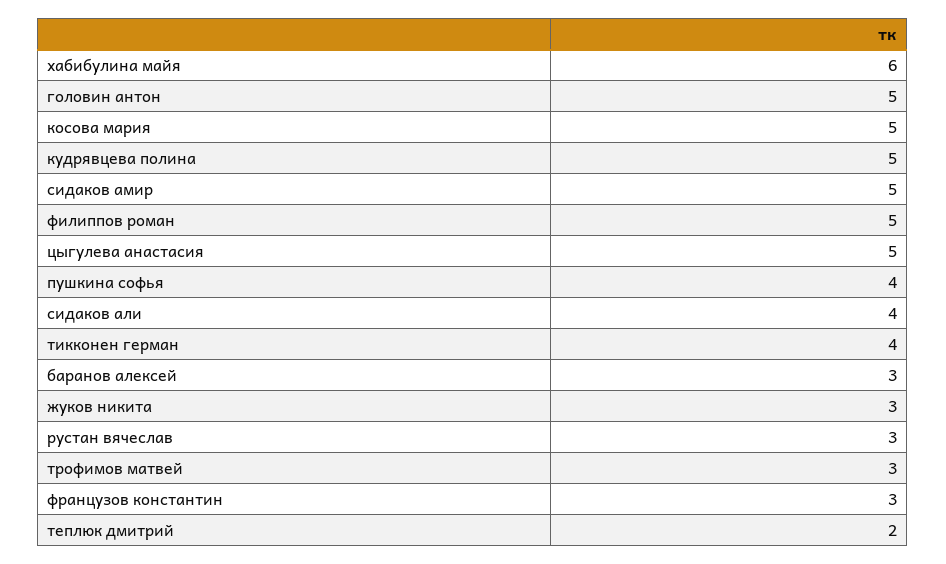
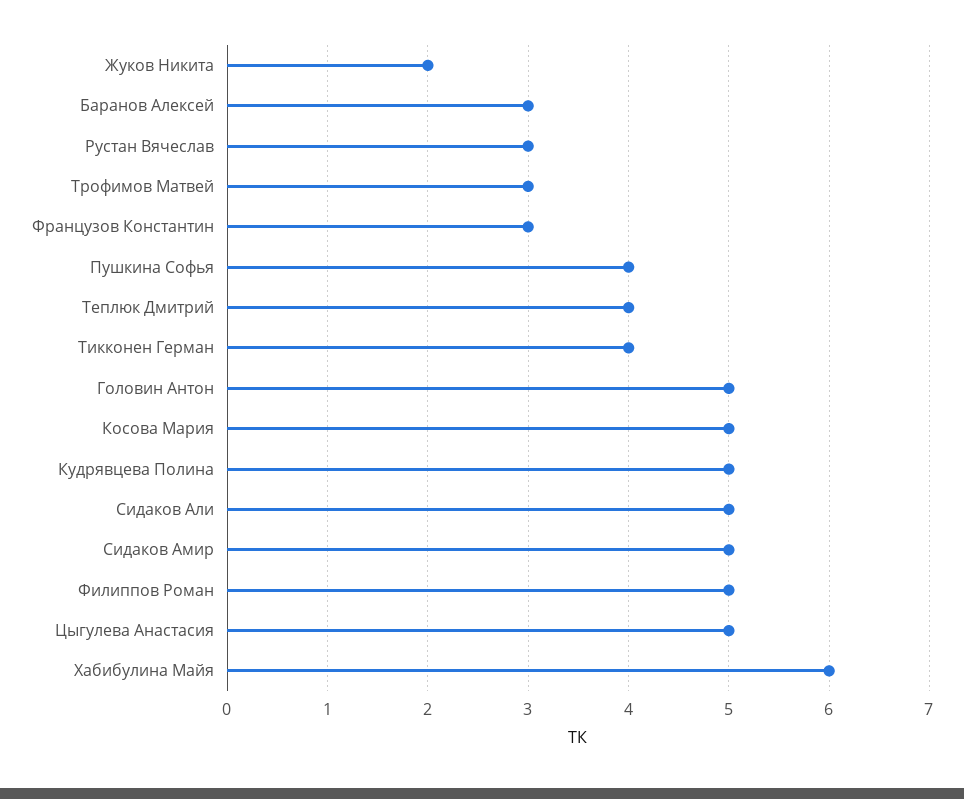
сидаков али: 4 -> 5
жуков никита: 3 -> 2
теплюк дмитрий: 2 -> 4

